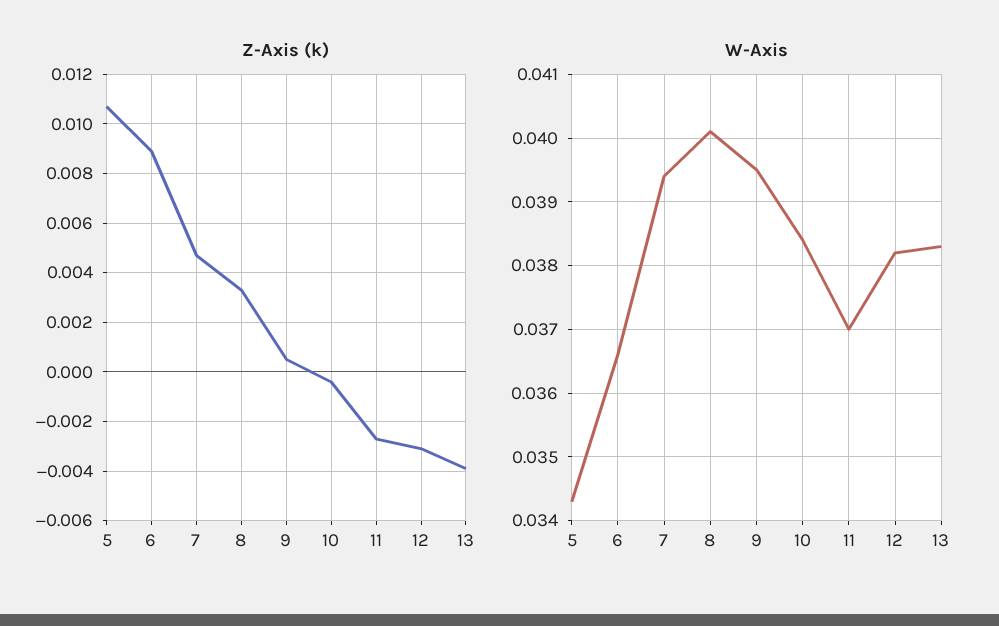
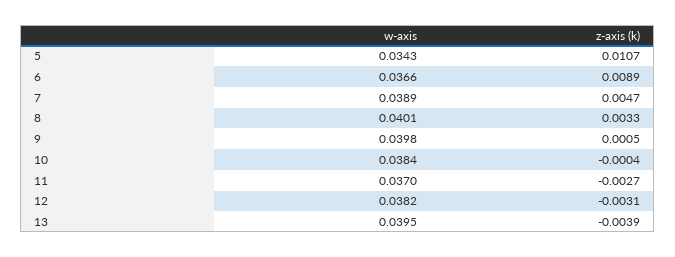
W-Axis, 7: 0.0394 -> 0.0389
W-Axis, 9: 0.0395 -> 0.0398
W-Axis, 13: 0.0383 -> 0.0395

